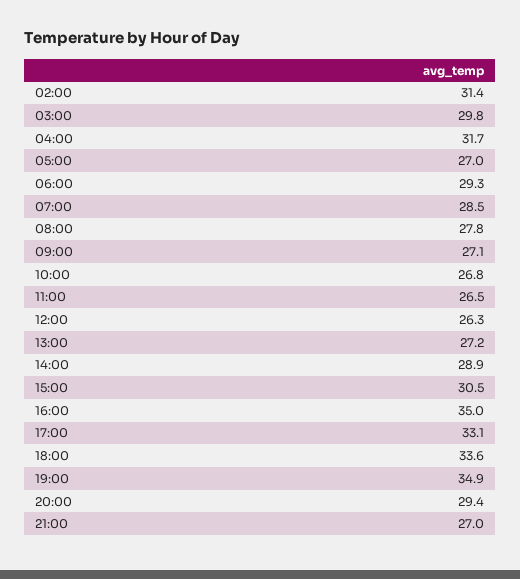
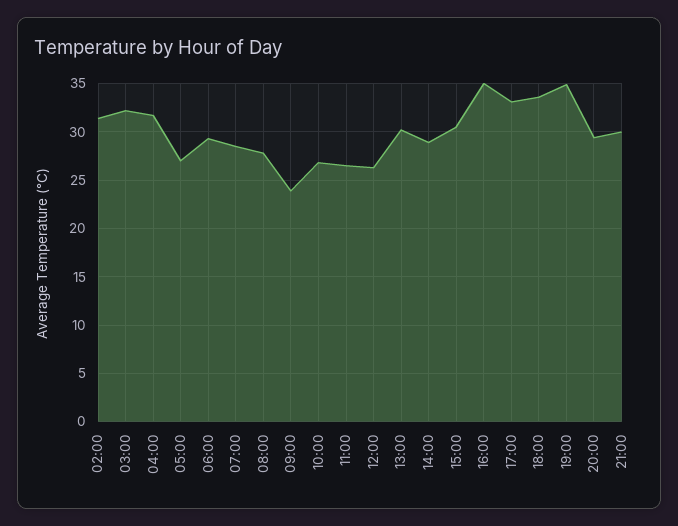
03:00: 29.8 -> 32
09:00: 27.1 -> 24
13:00: 27.2 -> 30
21:00: 27 -> 30

